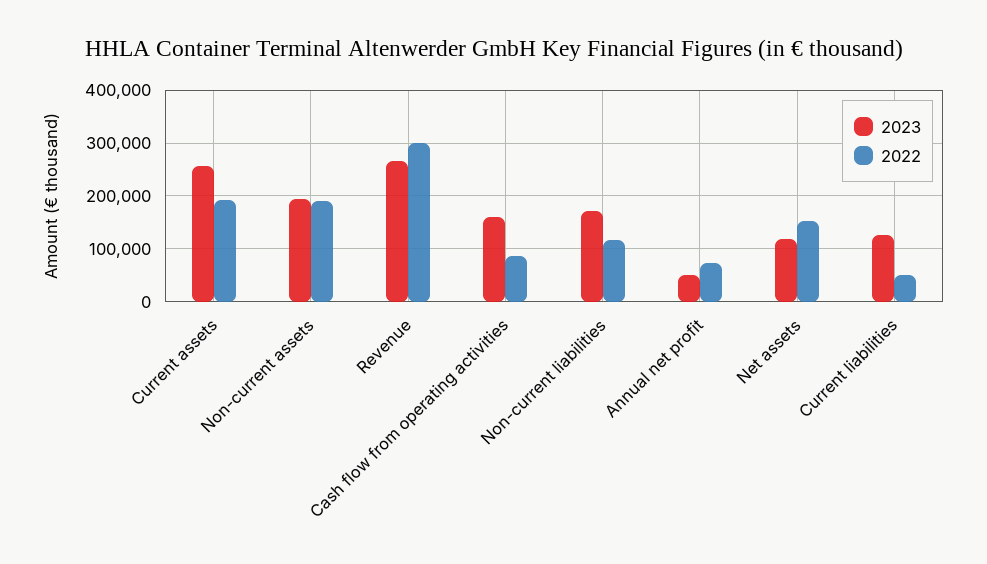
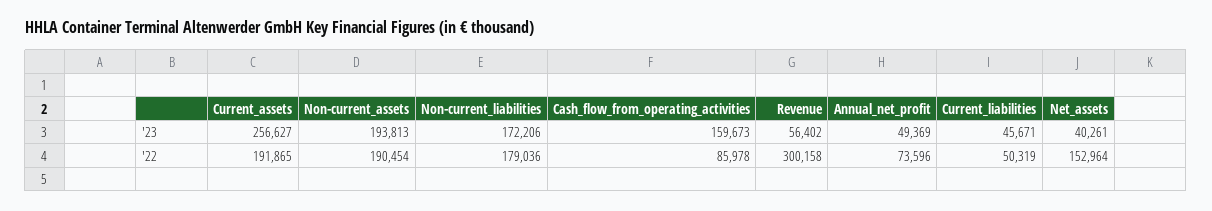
2023, Revenue: 260000 -> 56402
2022, Non-current liabilities: 120000 -> 179036
2023, Net assets: 120000 -> 40261
2023, Current liabilities: 120000 -> 45671

